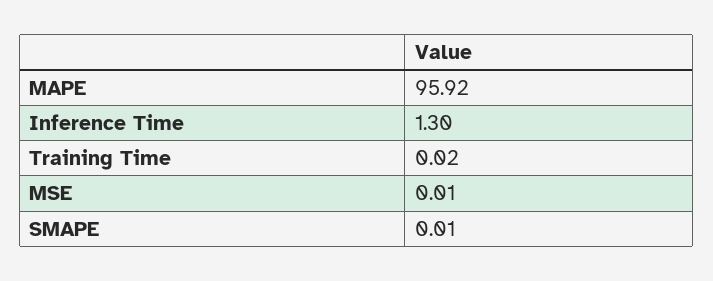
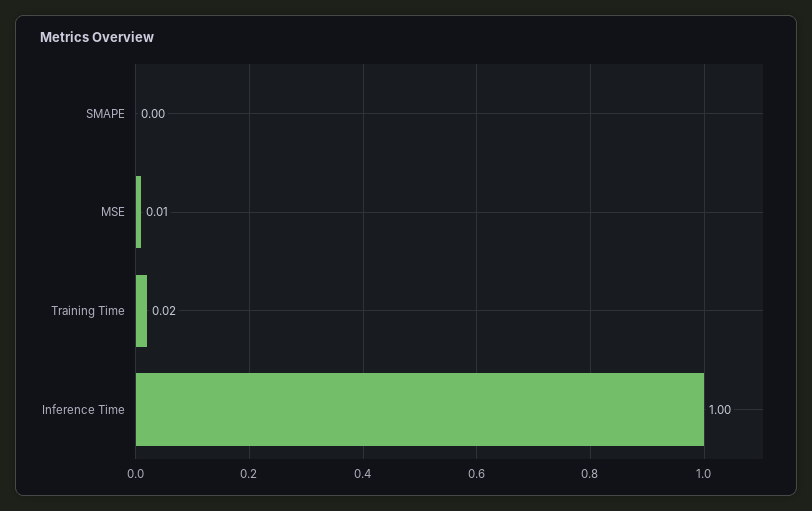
MAPE: 95.92 -> none
Inference Time: 1.3 -> 1
SMAPE: 0.01 -> 0

